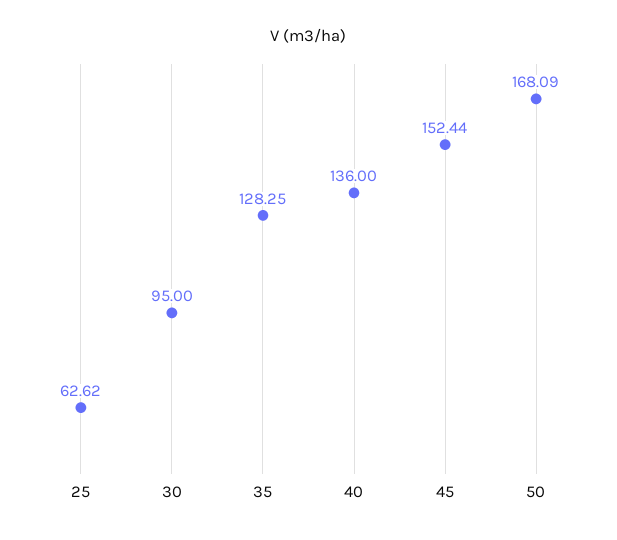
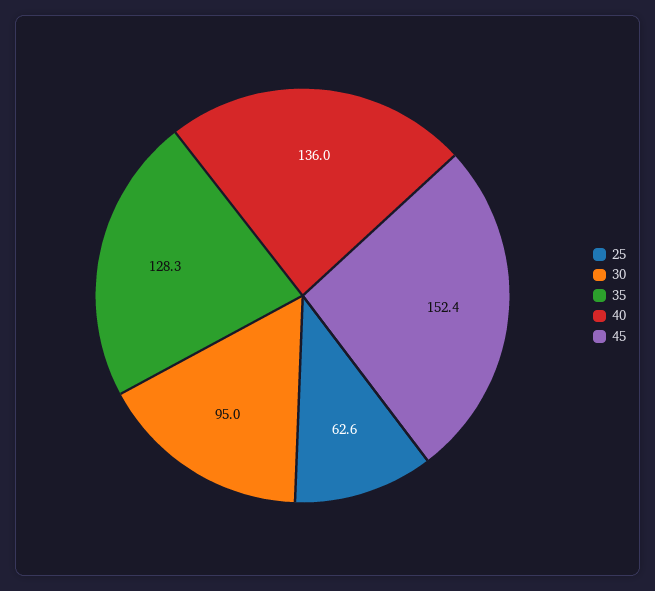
50: 168.09 -> none

